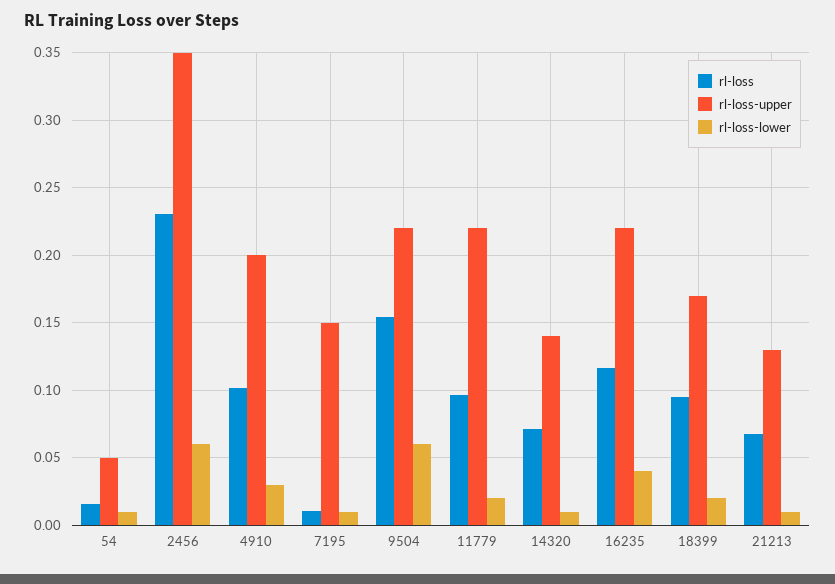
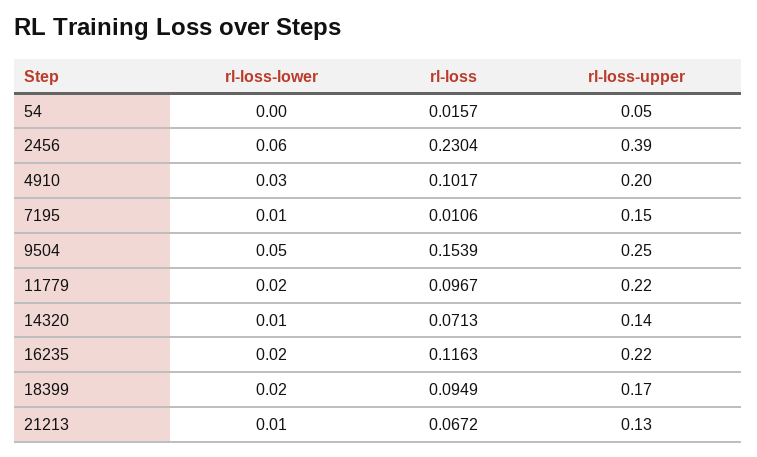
rl-loss-lower, 54: 0.01 -> 0
rl-loss-upper, 2456: 0.35 -> 0.39
rl-loss-upper, 9504: 0.22 -> 0.25
rl-loss-lower, 9504: 0.06 -> 0.05
rl-loss-lower, 16235: 0.04 -> 0.02

